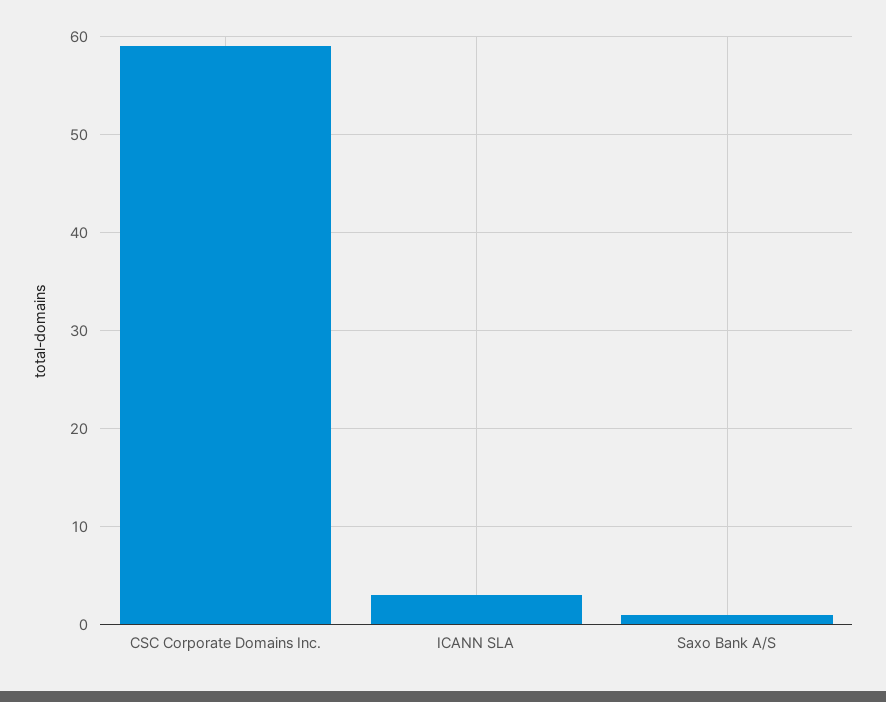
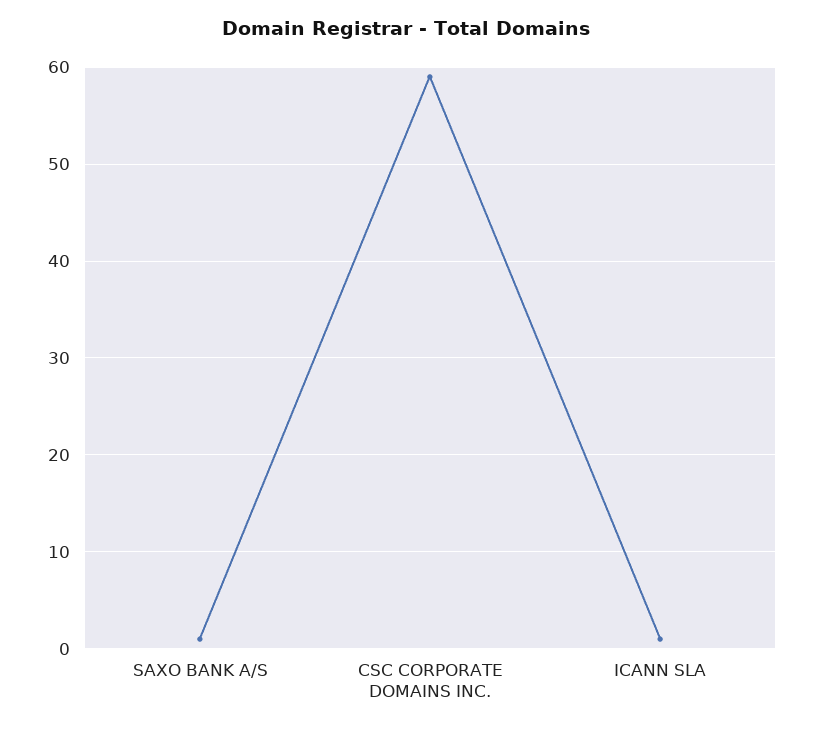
ICANN SLA: 3 -> 1

